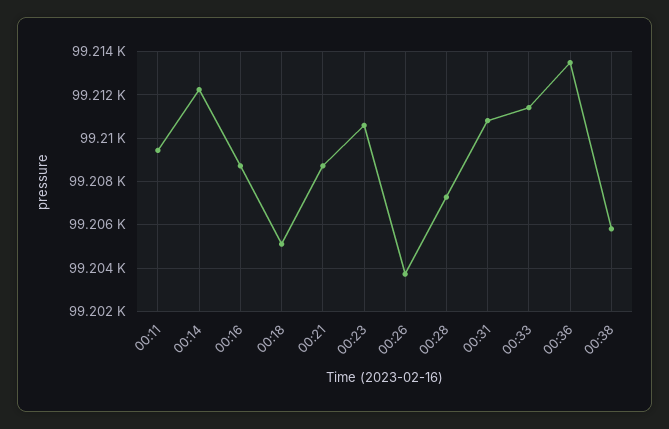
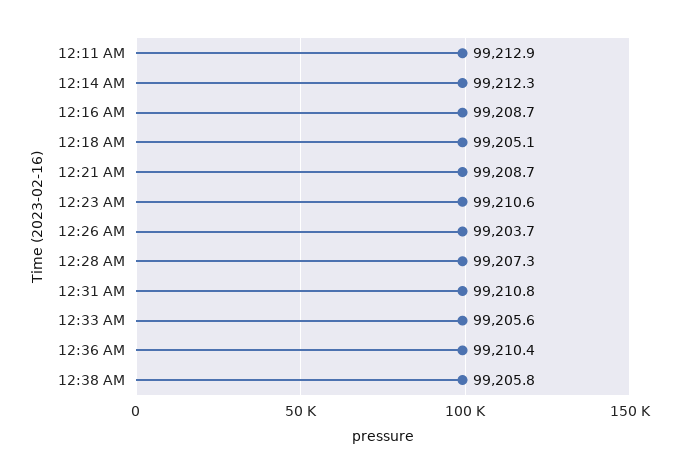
00:11: 99209.5 -> 99212.9
00:33: 99211.5 -> 99205.6
00:36: 99213.5 -> 99210.4

